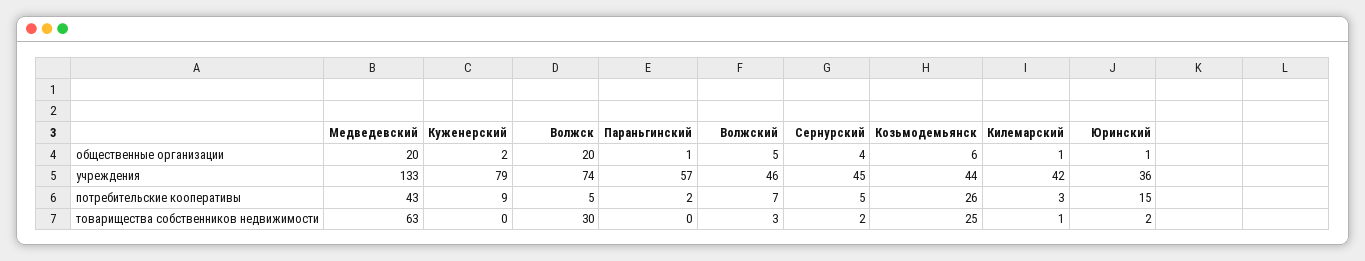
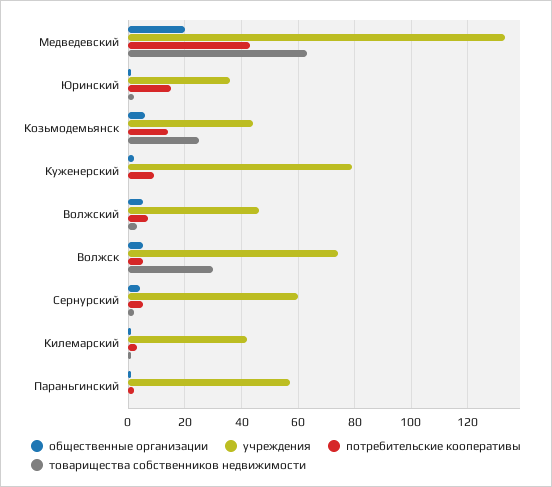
общественные организации, Волжск: 20 -> 5
учреждения, Сернурский: 45 -> 60
потребительские кооперативы, Козьмодемьянск: 26 -> 15

